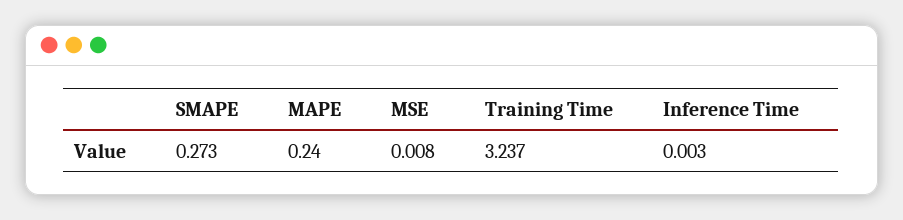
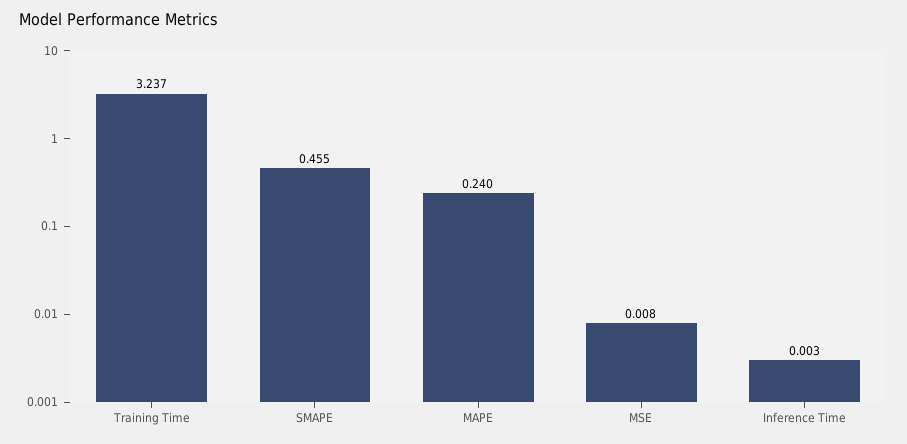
SMAPE: 0.273 -> 0.455

